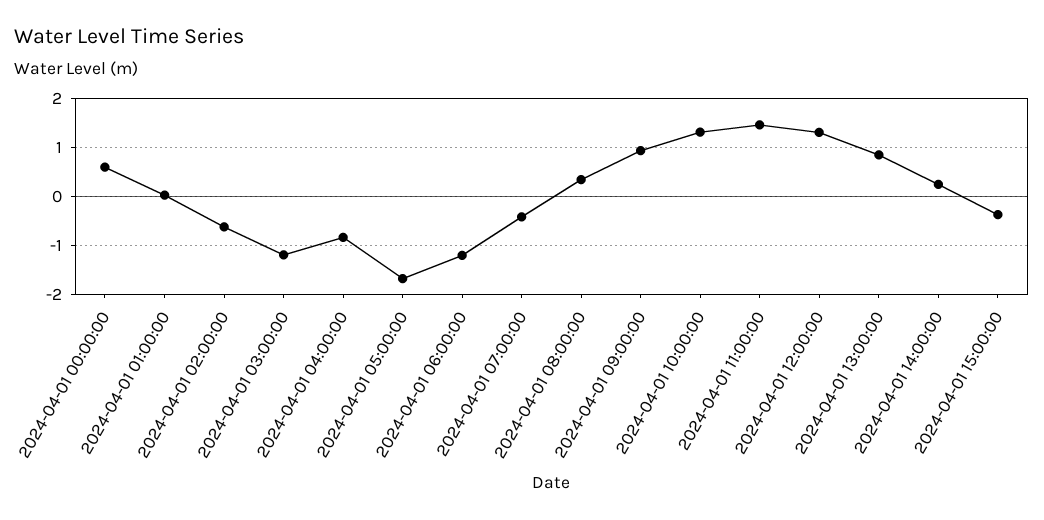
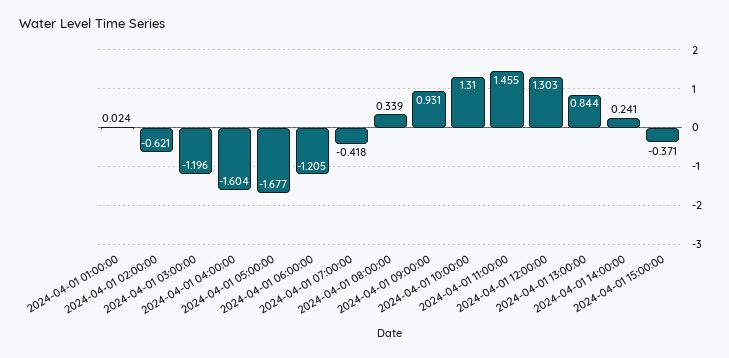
2024-04-01 00:00:00: 0.6 -> none
2024-04-01 04:00:00: -0.8 -> -1.604

